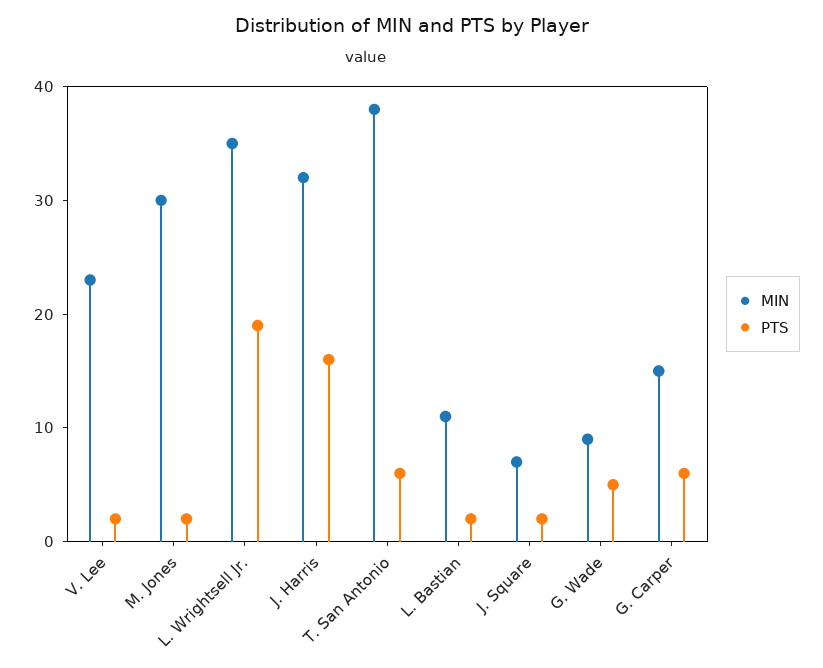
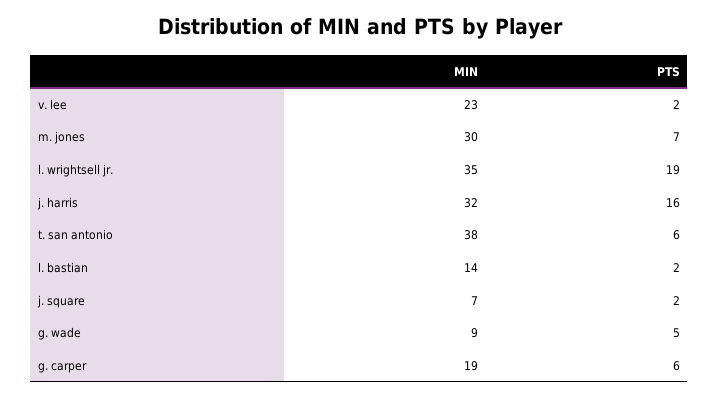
PTS, M. Jones: 2 -> 7
MIN, L. Bastian: 11 -> 14
MIN, G. Carper: 15 -> 19

